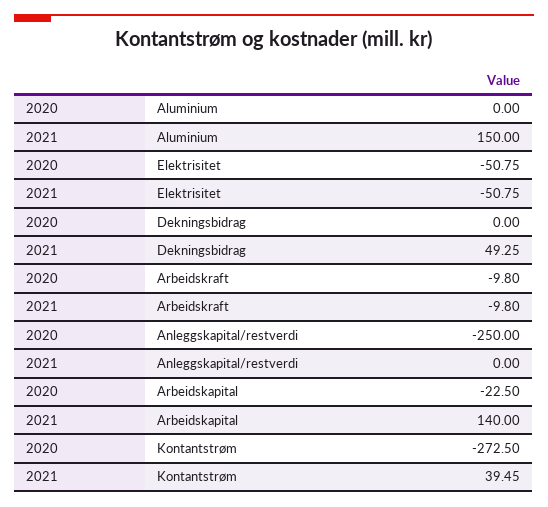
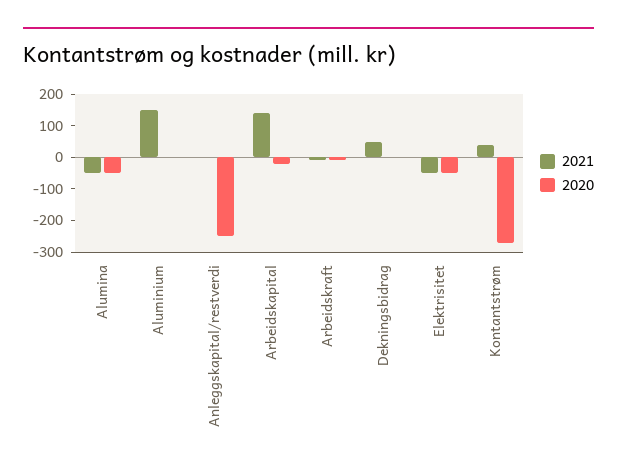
2021, Alumina: none -> -50
2020, Alumina: none -> -50

